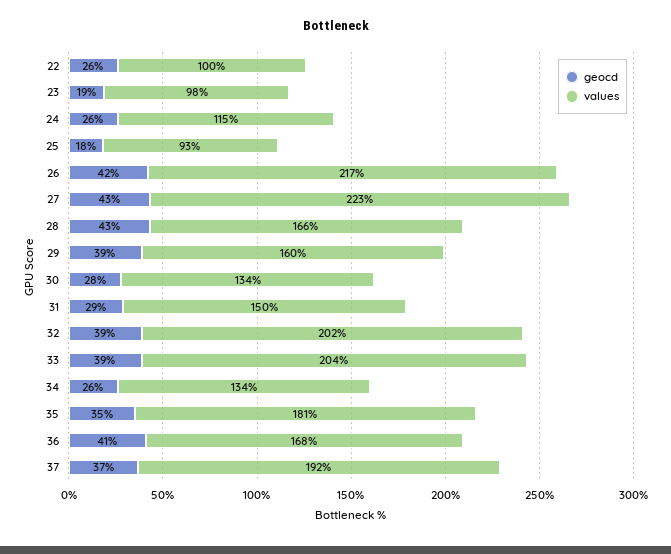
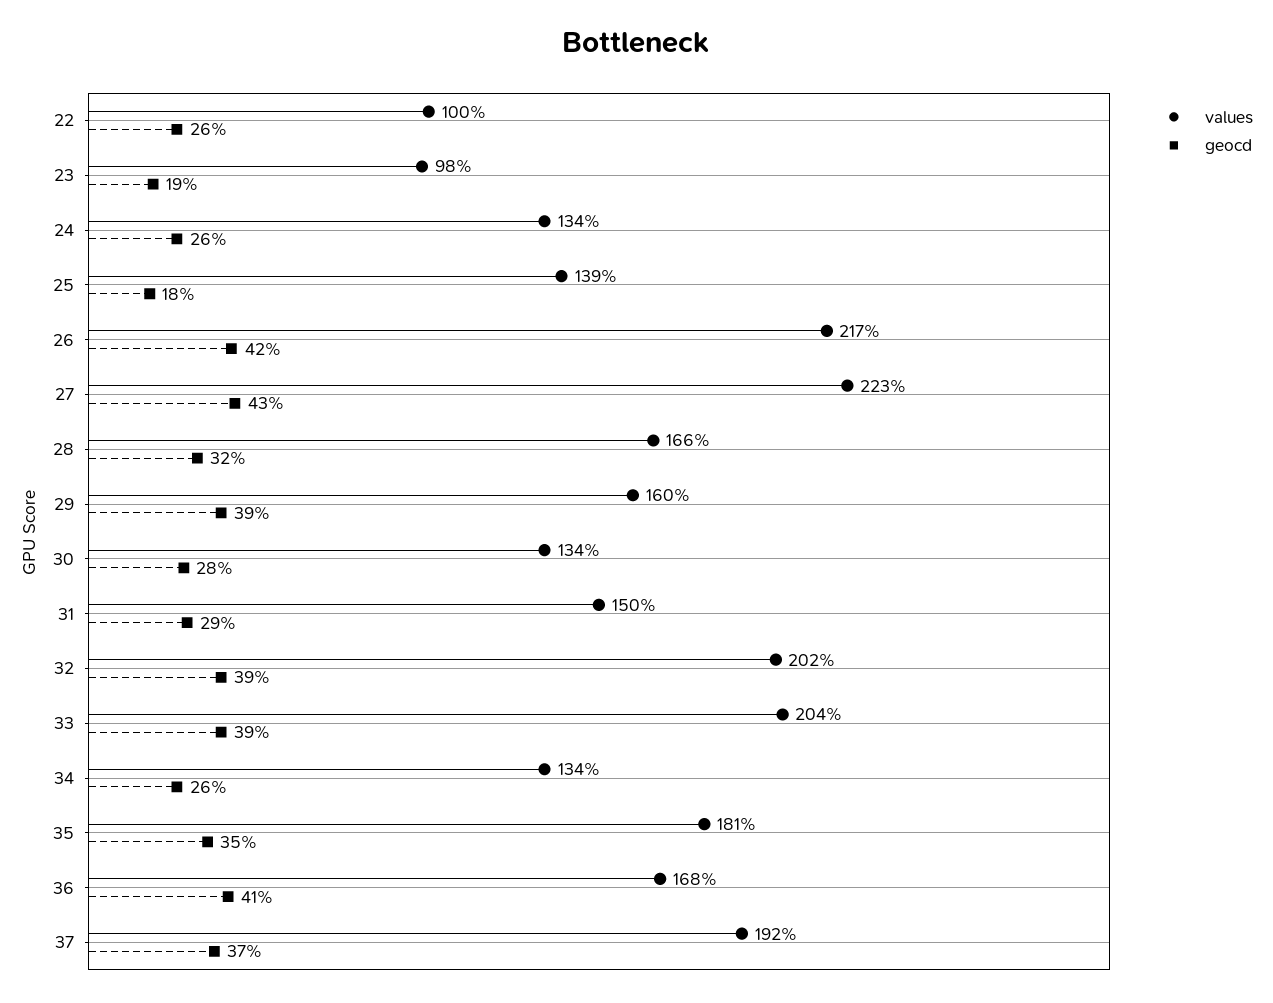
values, 24: 115 -> 134
values, 25: 93 -> 139
geocd, 28: 43 -> 32

